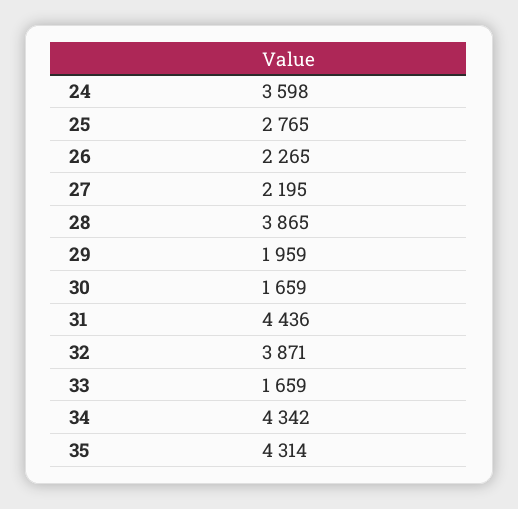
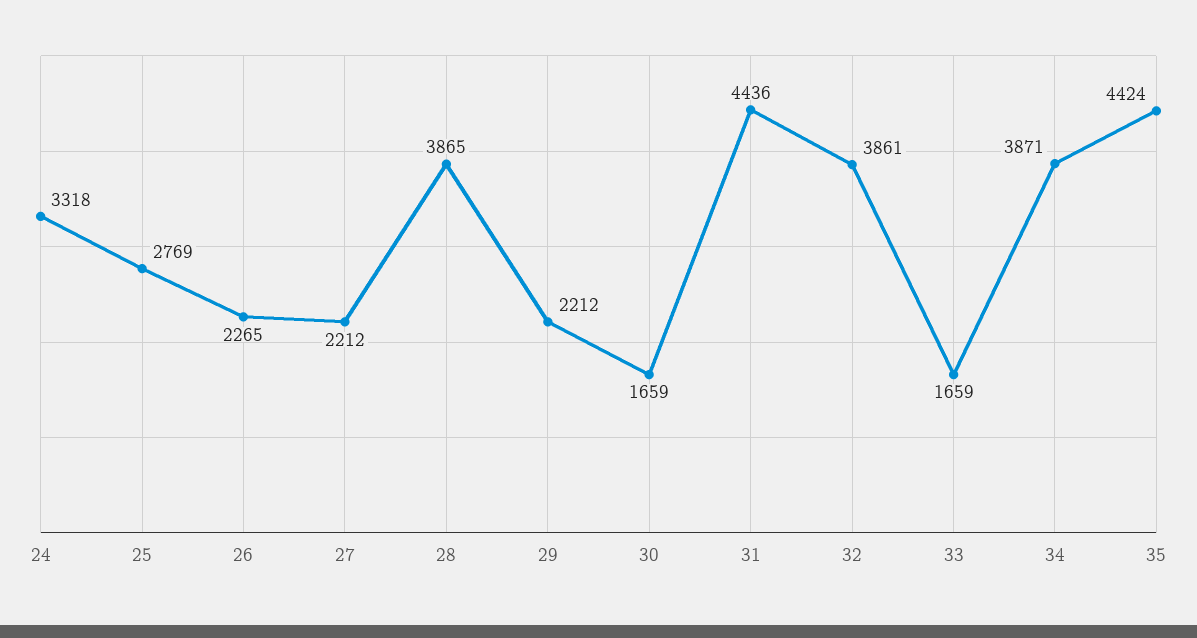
24: 3598 -> 3318
25: 2765 -> 2769
27: 2195 -> 2212
29: 1959 -> 2212
32: 3871 -> 3861
34: 4342 -> 3871
35: 4314 -> 4424

